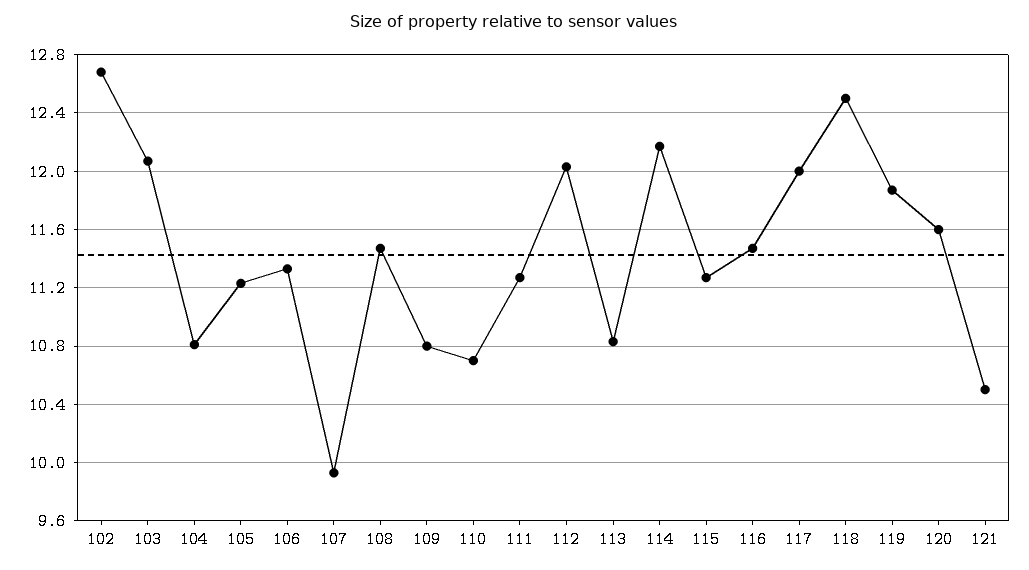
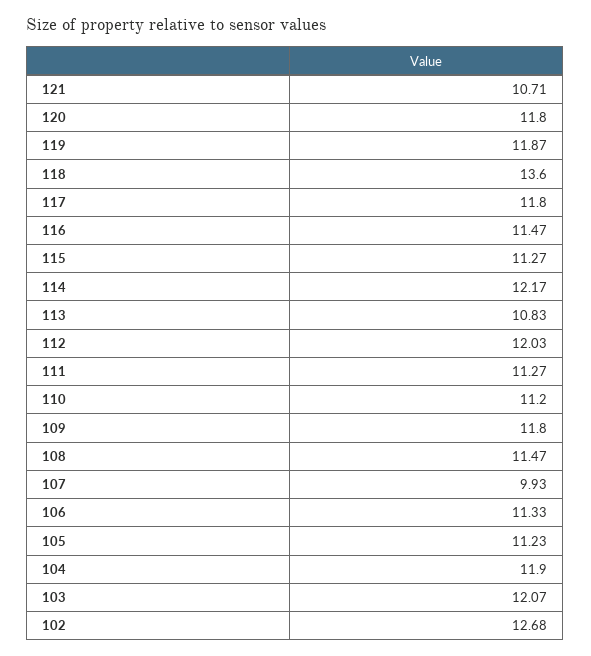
104: 10.8 -> 11.9
109: 10.8 -> 11.8
110: 10.7 -> 11.2
117: 12 -> 11.8
118: 12.5 -> 13.6
120: 11.6 -> 11.8
121: 10.5 -> 10.71

